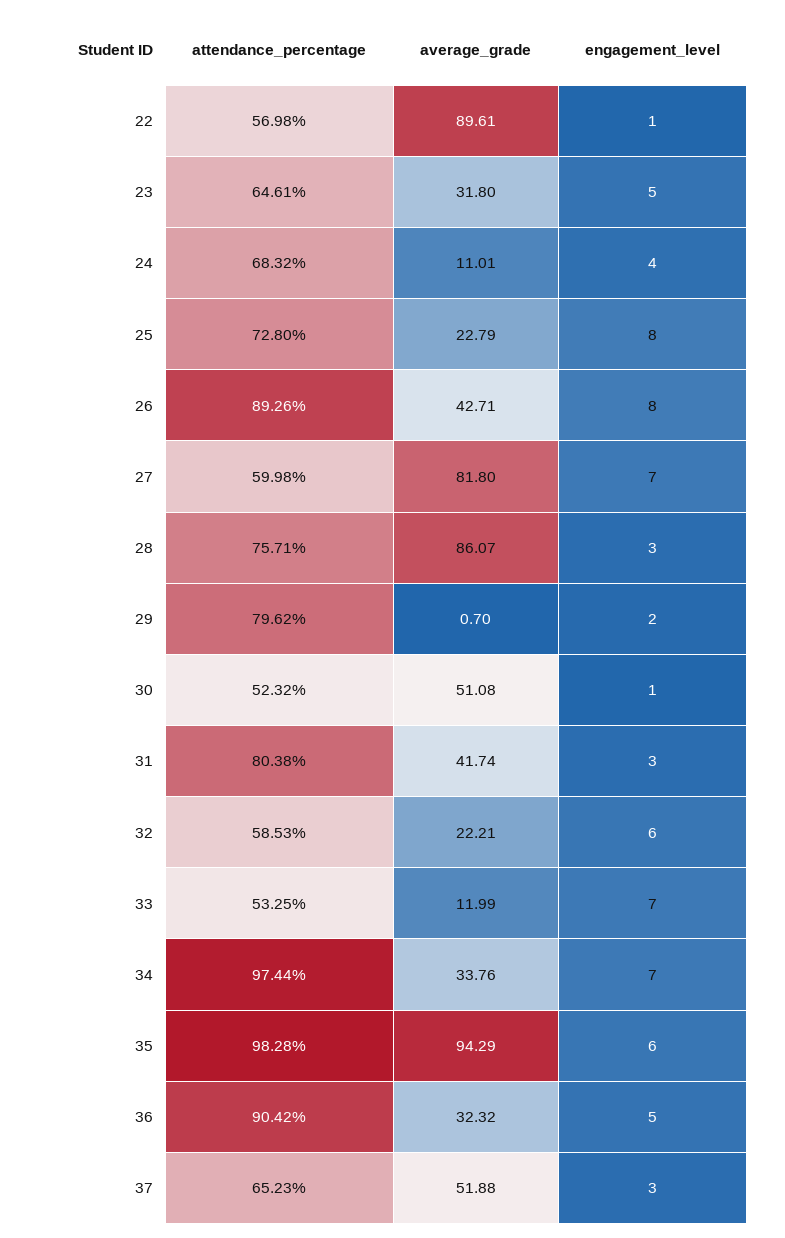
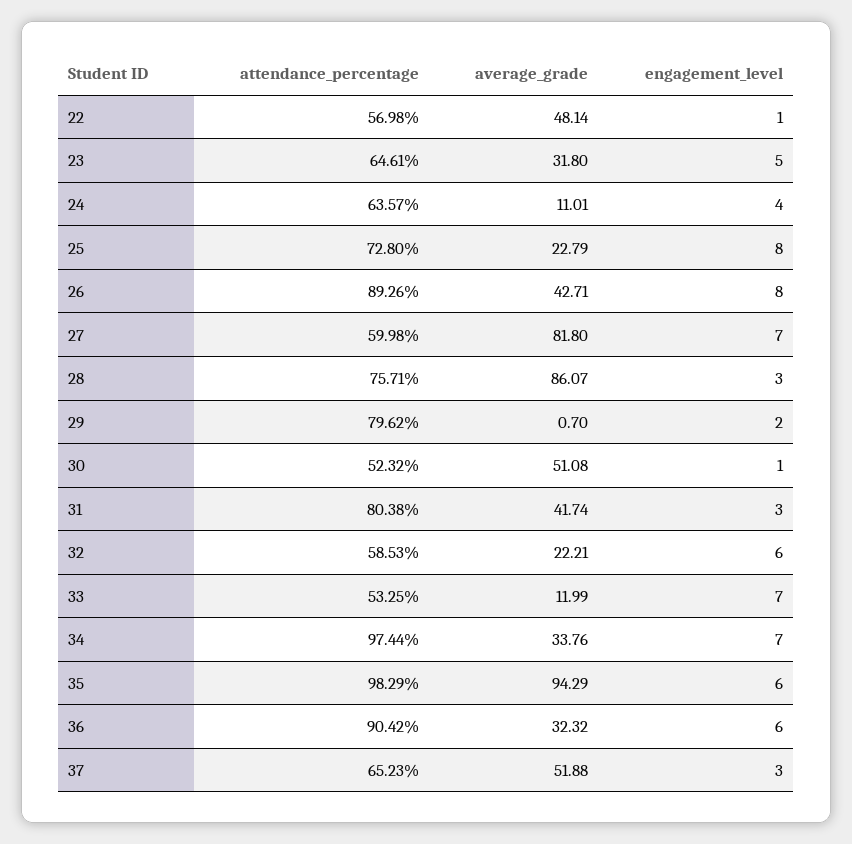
average_grade, 22: 89.61 -> 48.14
attendance_percentage, 24: 68.32 -> 63.57
attendance_percentage, 35: 98.28 -> 98.29
engagement_level, 36: 5 -> 6

